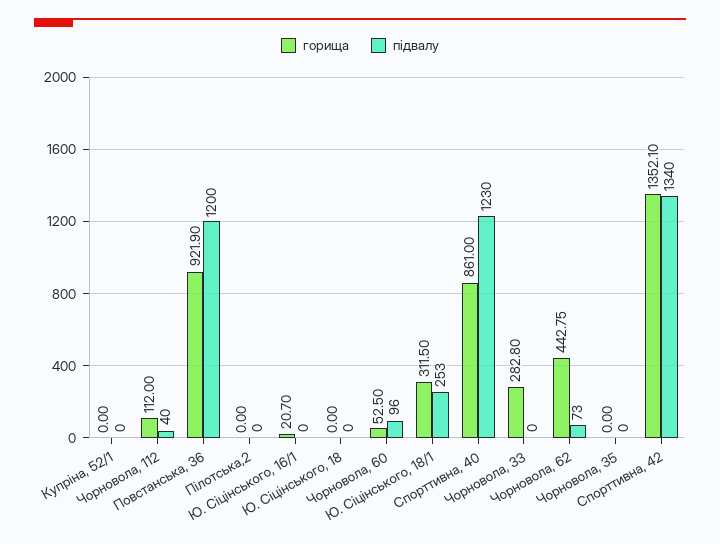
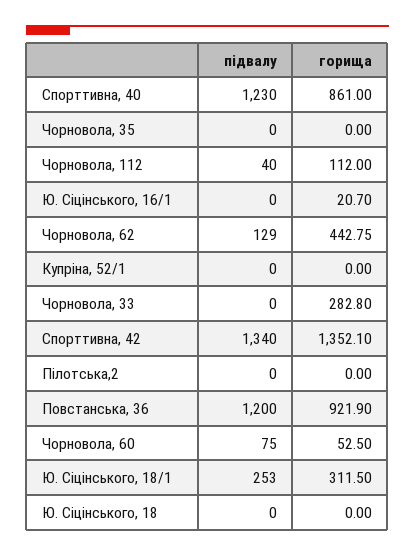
підвалу, Чорновола, 60: 96 -> 75
підвалу, Чорновола, 62: 73 -> 129

